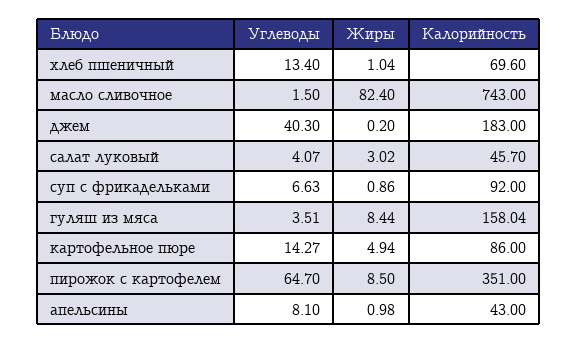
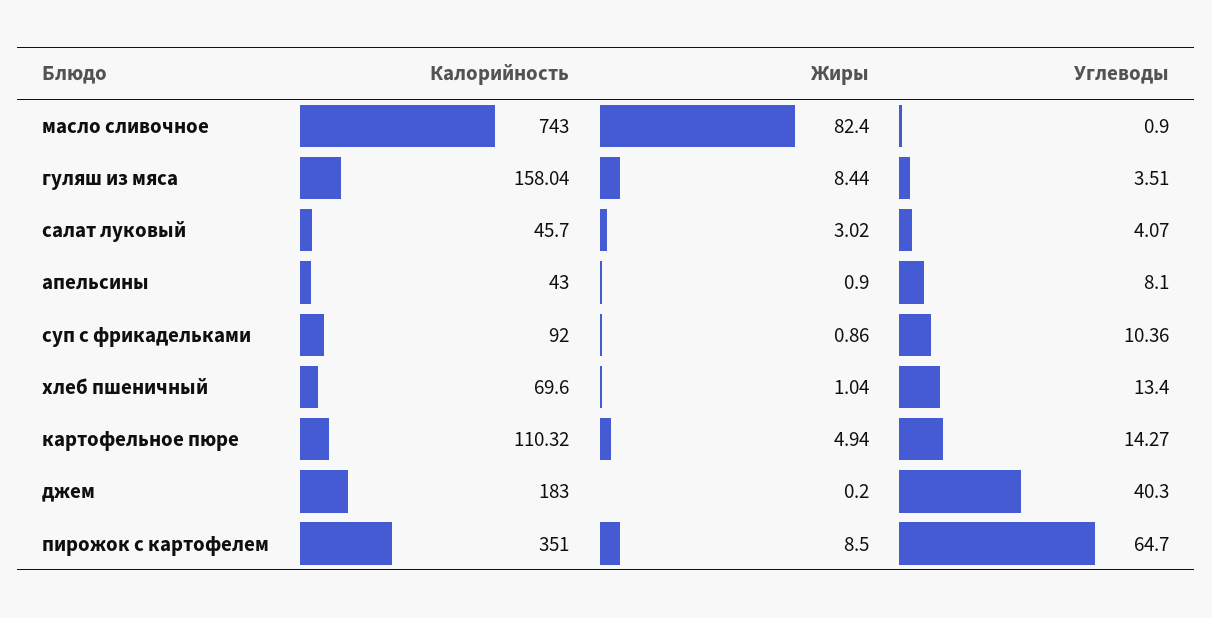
Углеводы, масло сливочное: 1.5 -> 0.9
Углеводы, суп с фрикадельками: 6.63 -> 10.36
Калорийность, картофельное пюре: 86 -> 110.32
Жиры, апельсины: 0.98 -> 0.9

